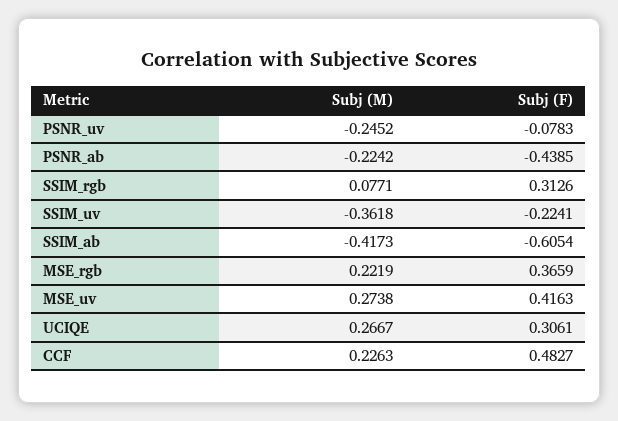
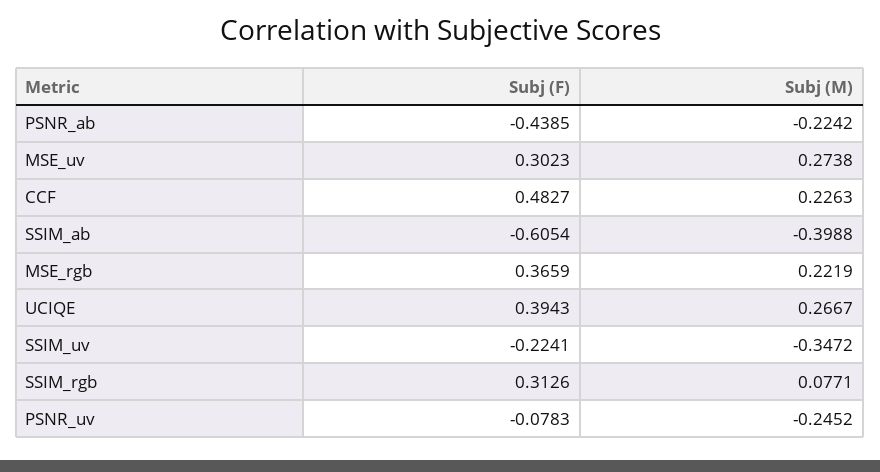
Subj (M), SSIM_uv: -0.3618 -> -0.3472
Subj (M), SSIM_ab: -0.4173 -> -0.3988
Subj (F), MSE_uv: 0.4163 -> 0.3023
Subj (F), UCIQE: 0.3061 -> 0.3943

